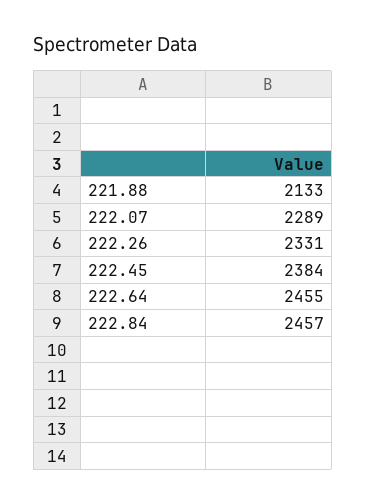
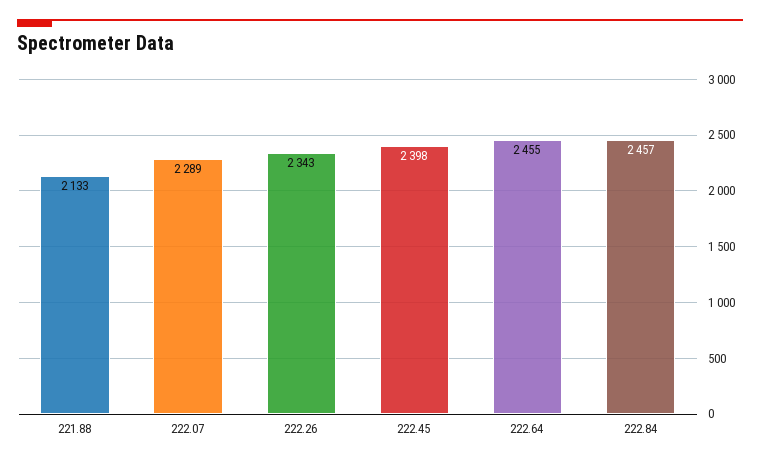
222.26: 2331 -> 2343
222.45: 2384 -> 2398

